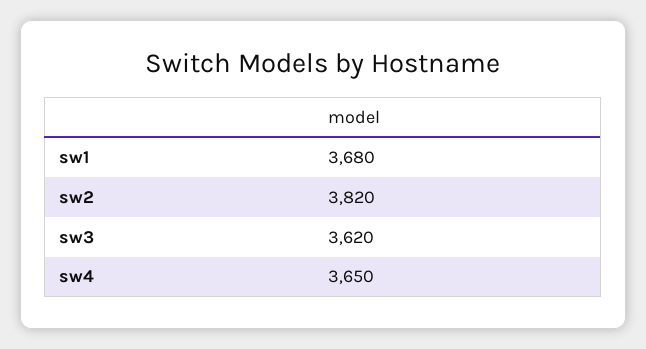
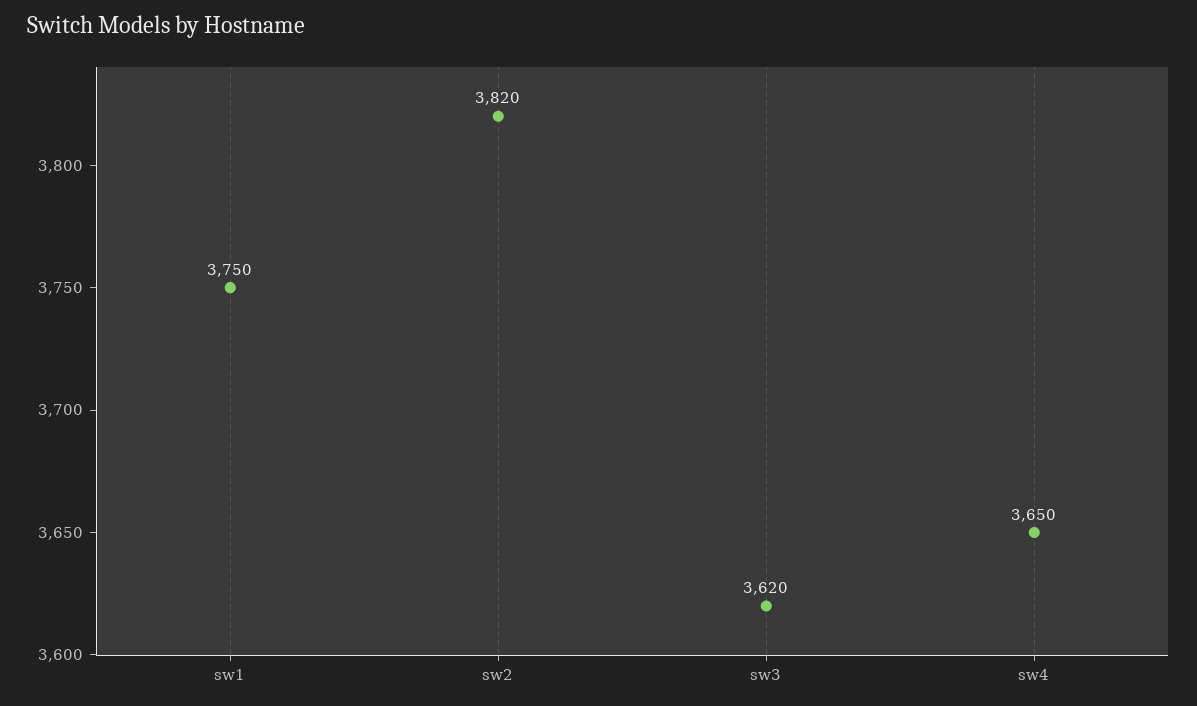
sw1: 3680 -> 3750

